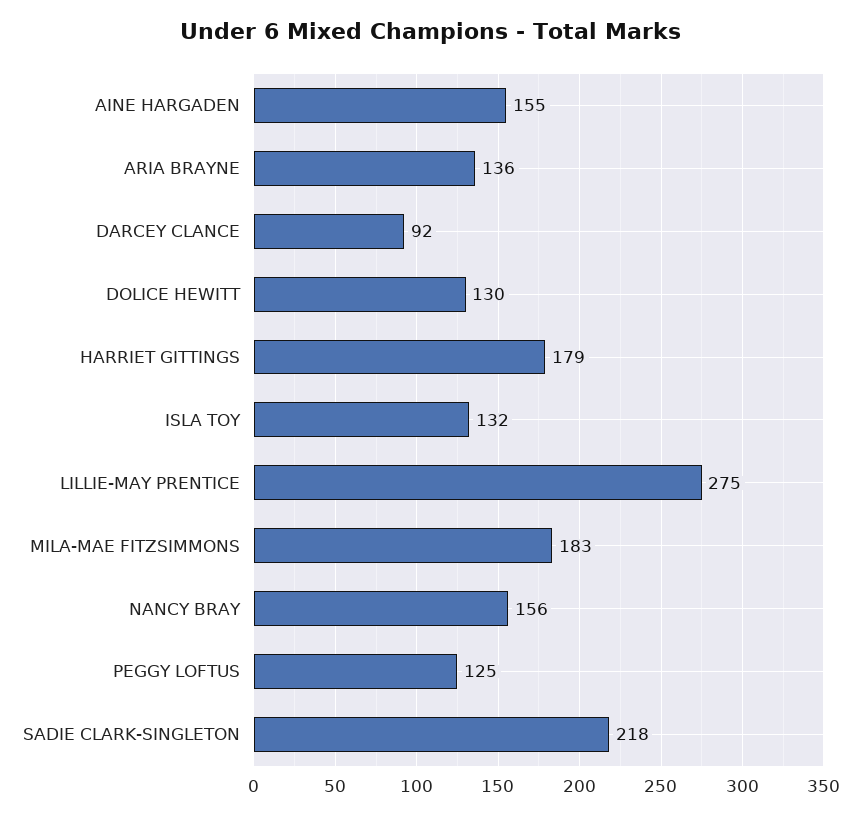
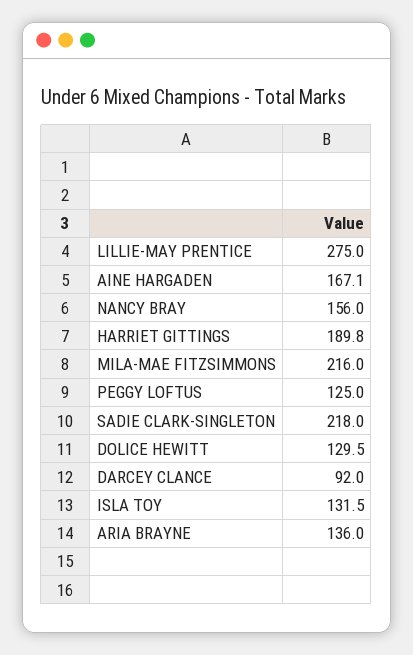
AINE HARGADEN: 155 -> 167.1
HARRIET GITTINGS: 179 -> 189.8
MILA-MAE FITZSIMMONS: 183 -> 216

